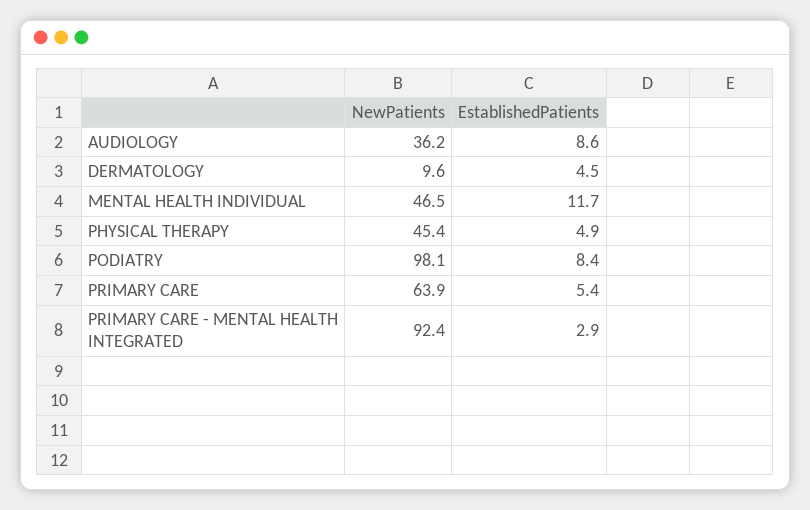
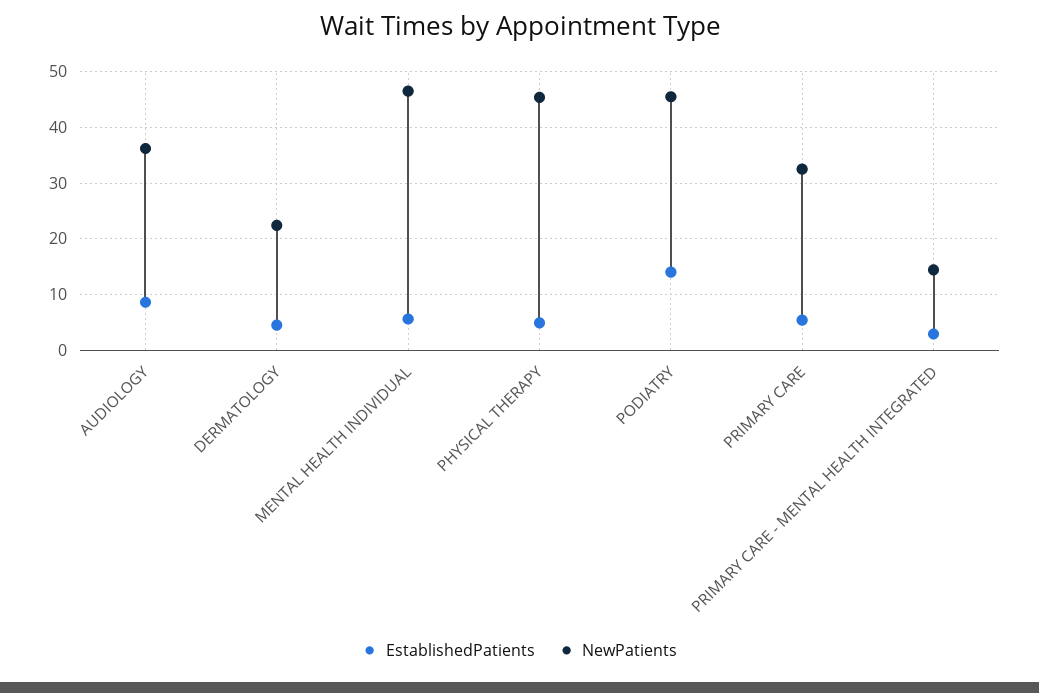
NewPatients, DERMATOLOGY: 9.6 -> 22
EstablishedPatients, MENTAL HEALTH INDIVIDUAL: 11.7 -> 6
NewPatients, PODIATRY: 98.1 -> 46
EstablishedPatients, PODIATRY: 8.4 -> 14
NewPatients, PRIMARY CARE: 63.9 -> 32
NewPatients, PRIMARY CARE - MENTAL HEALTH INTEGRATED: 92.4 -> 14

